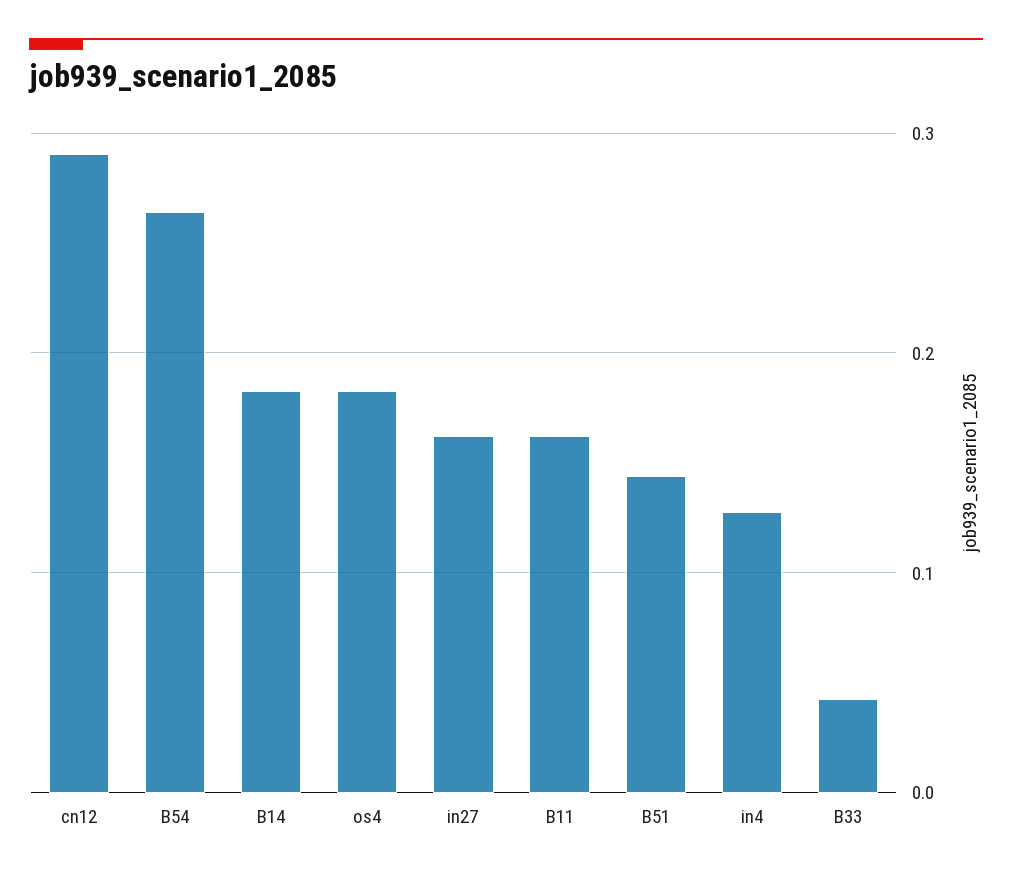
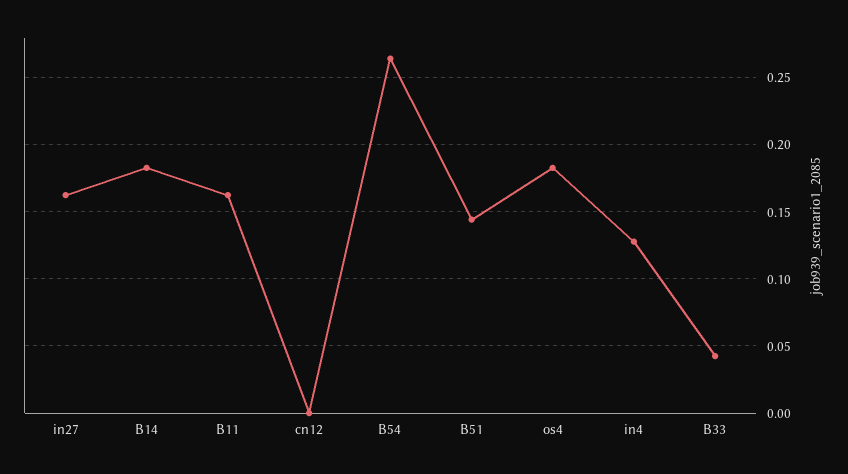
cn12: 0.29 -> 0

